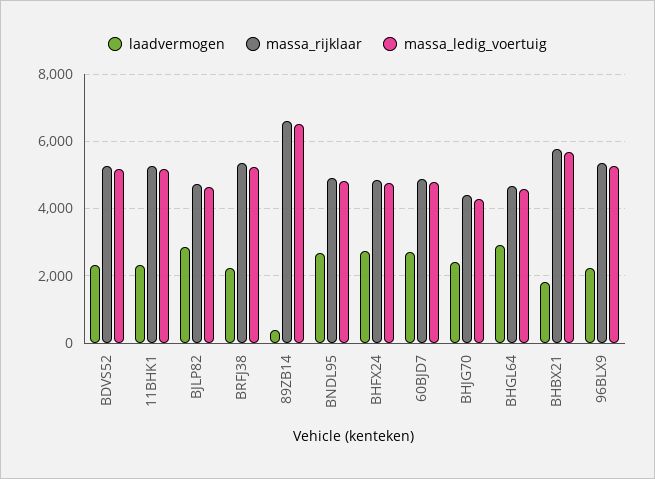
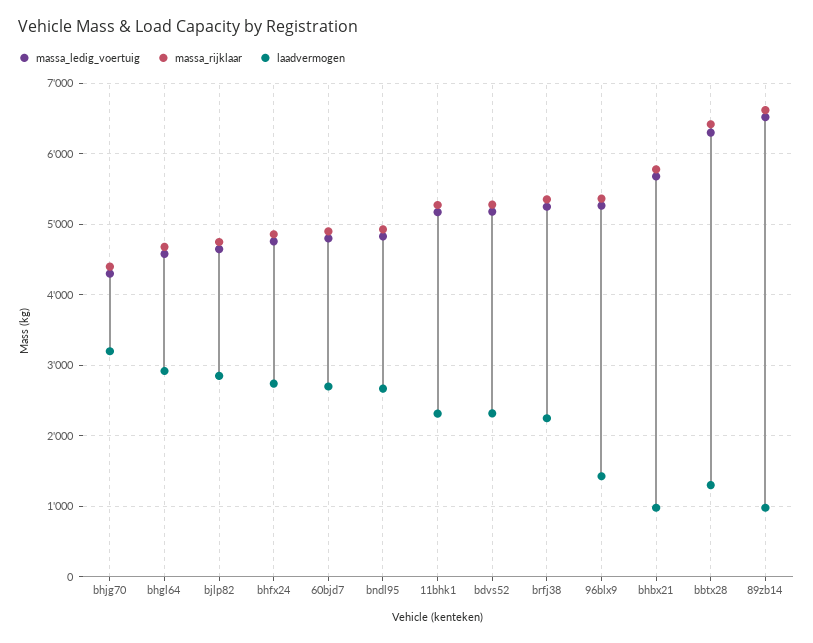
laadvermogen, 89ZB14: 400 -> 1000
laadvermogen, BHJG70: 2400 -> 3200
laadvermogen, BHBX21: 1800 -> 1000
laadvermogen, 96BLX9: 2200 -> 1400
massa_ledig_voertuig, bbtx28: none -> 6300
massa_rijklaar, bbtx28: none -> 6400
laadvermogen, bbtx28: none -> 1300

